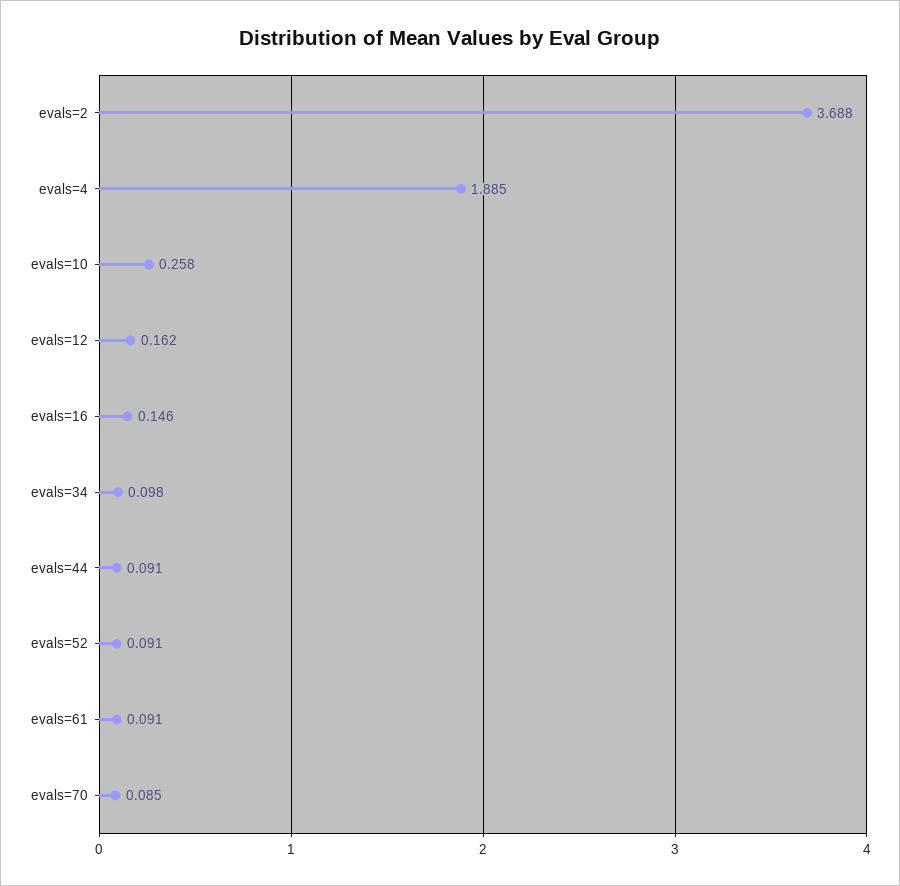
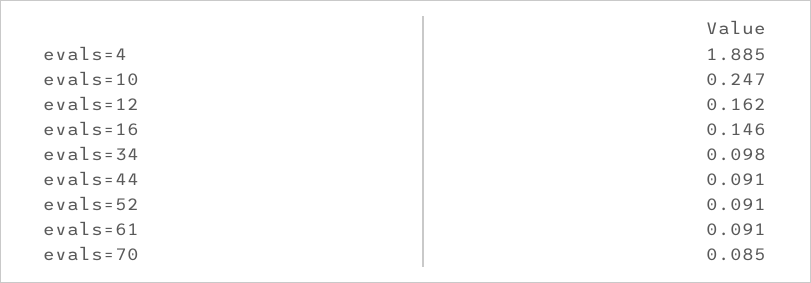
evals=2: 3.688 -> none
evals=10: 0.258 -> 0.247

